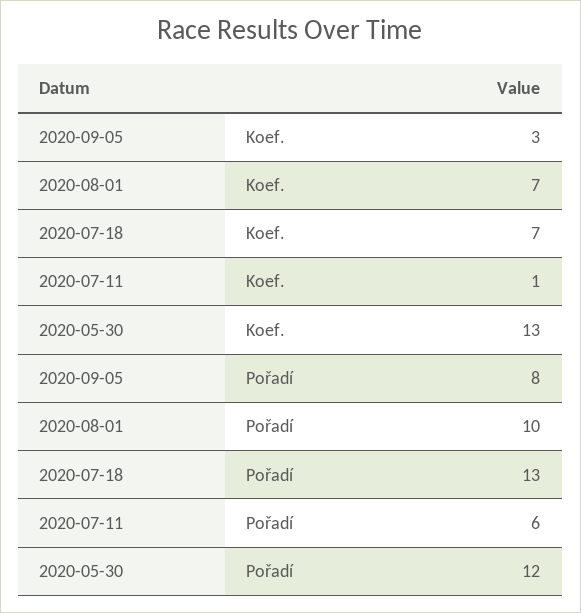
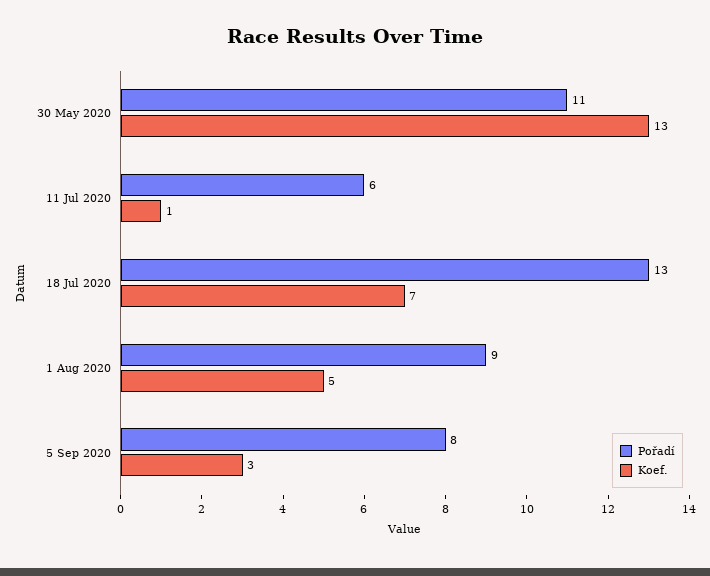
Koef., 2020-08-01: 7 -> 5
Pořadí, 2020-08-01: 10 -> 9
Pořadí, 2020-05-30: 12 -> 11

